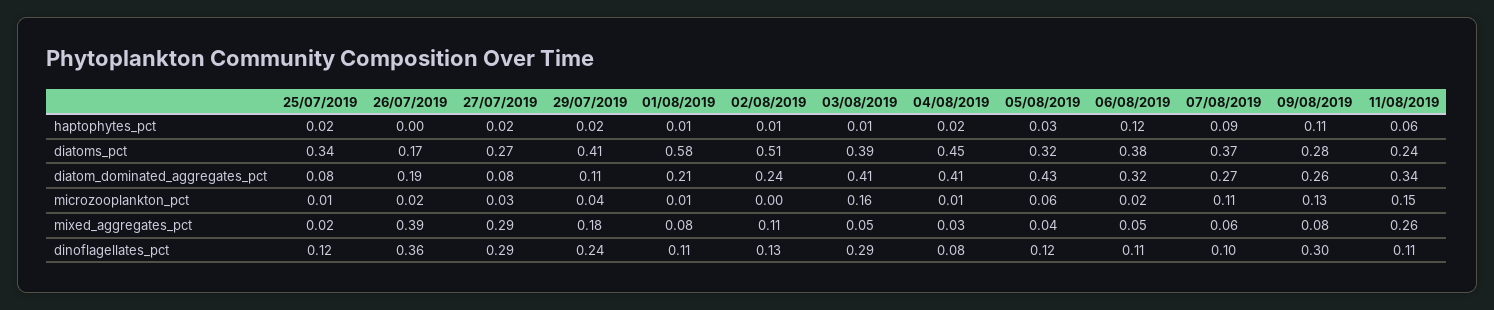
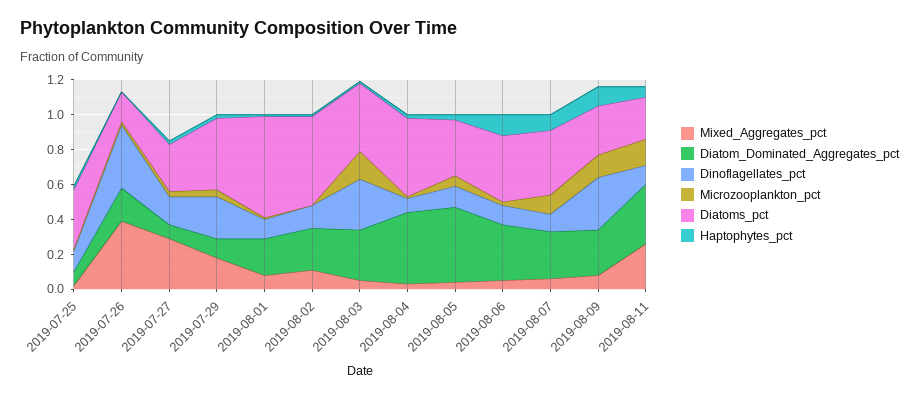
diatom_dominated_aggregates_pct, 03/08/2019: 0.41 -> 0.3
dinoflagellates_pct, 27/07/2019: 0.29 -> 0.15

